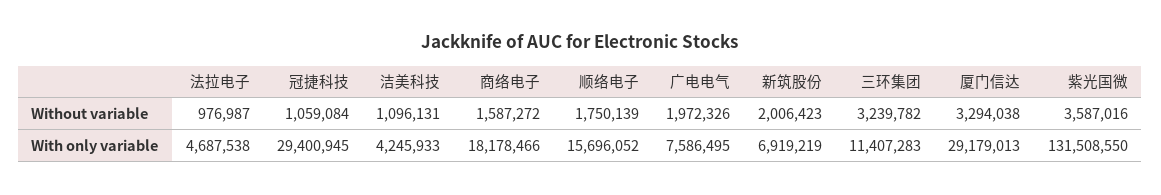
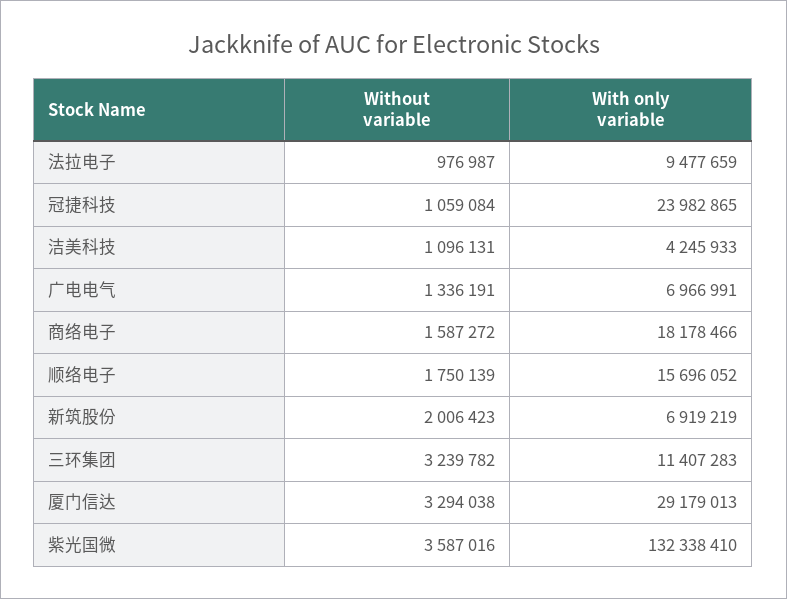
广电电气, Without variable: 1972326 -> 1336191
法拉电子, With only variable: 4687538 -> 9477659
冠捷科技, With only variable: 29400945 -> 23982865
广电电气, With only variable: 7586495 -> 6966991
紫光国微, With only variable: 131508550 -> 132338410

